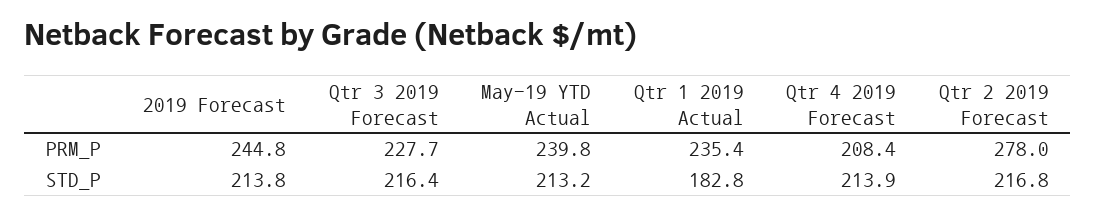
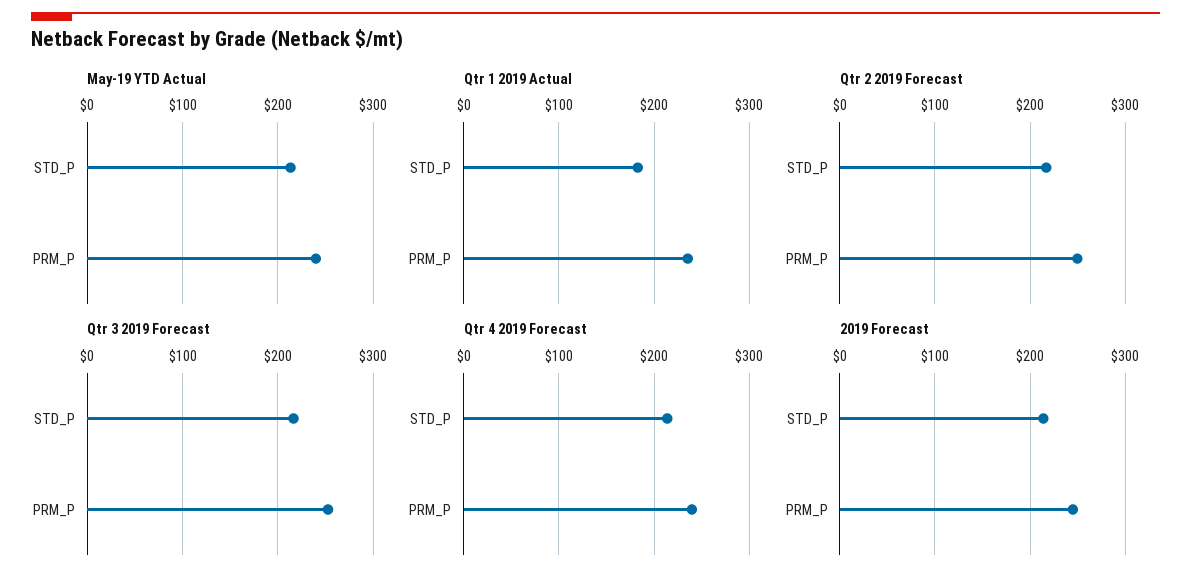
Qtr 3 2019 Forecast, PRM_P: 227.7 -> 250
Qtr 4 2019 Forecast, PRM_P: 208.4 -> 240
Qtr 2 2019 Forecast, PRM_P: 278 -> 250

